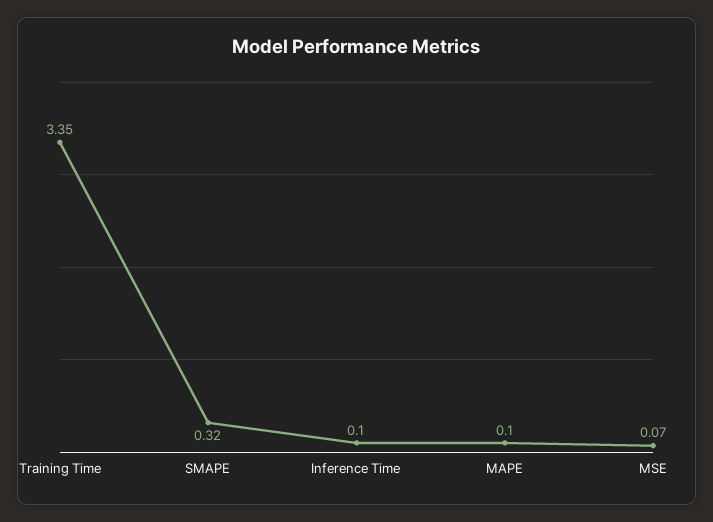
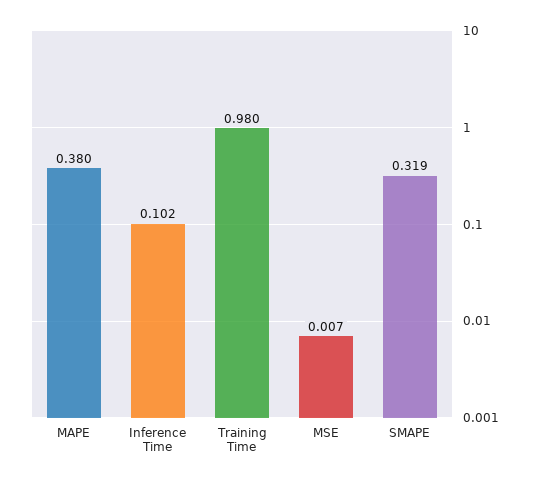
Training Time: 3.35 -> 0.98
MAPE: 0.1 -> 0.38
MSE: 0.07 -> 0.007

